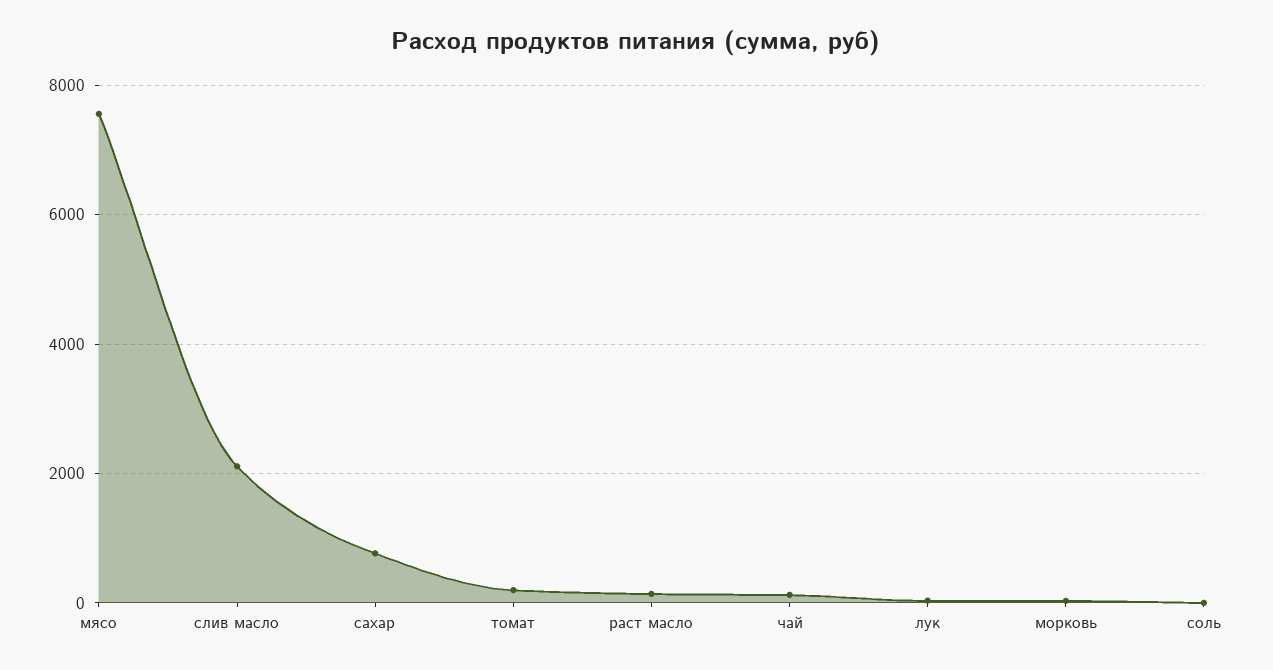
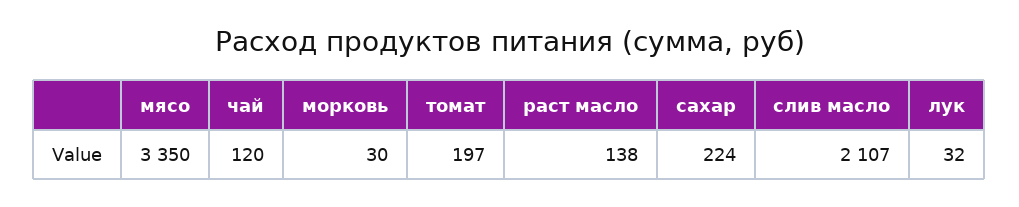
мясо: 7600 -> 3350
сахар: 800 -> 224
соль: 0 -> none

